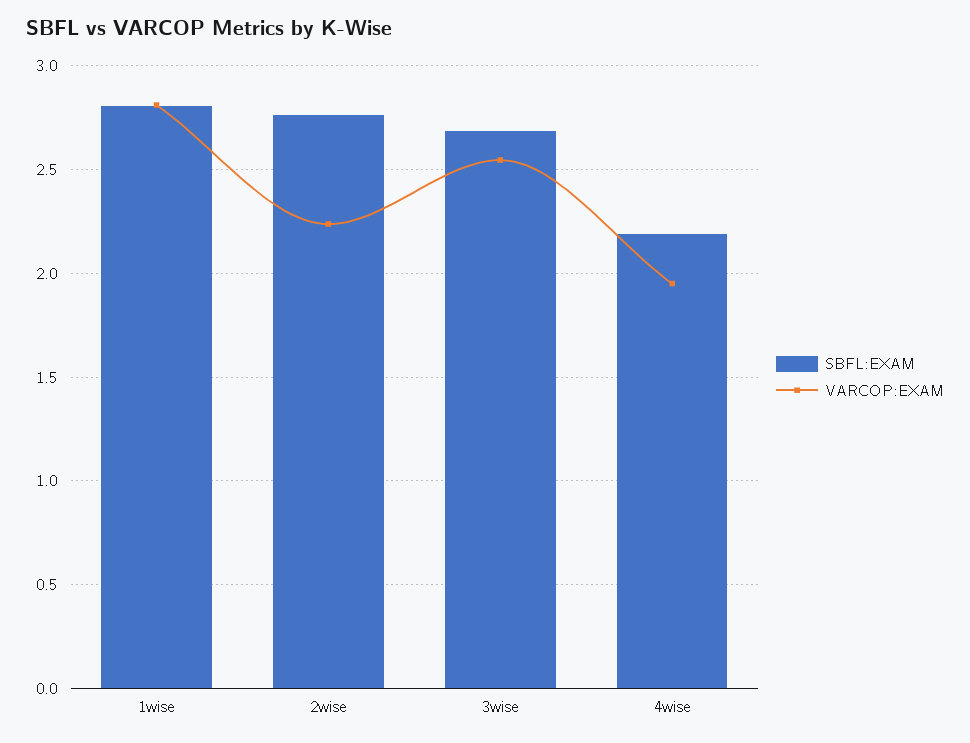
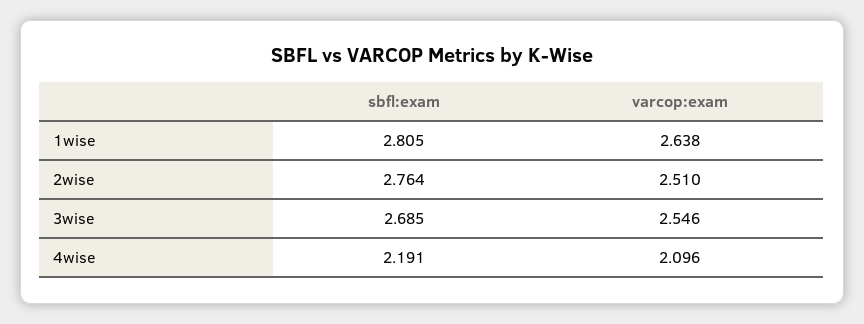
VARCOP:EXAM, 1wise: 2.8 -> 2.638
VARCOP:EXAM, 2wise: 2.25 -> 2.51
VARCOP:EXAM, 4wise: 1.95 -> 2.096

